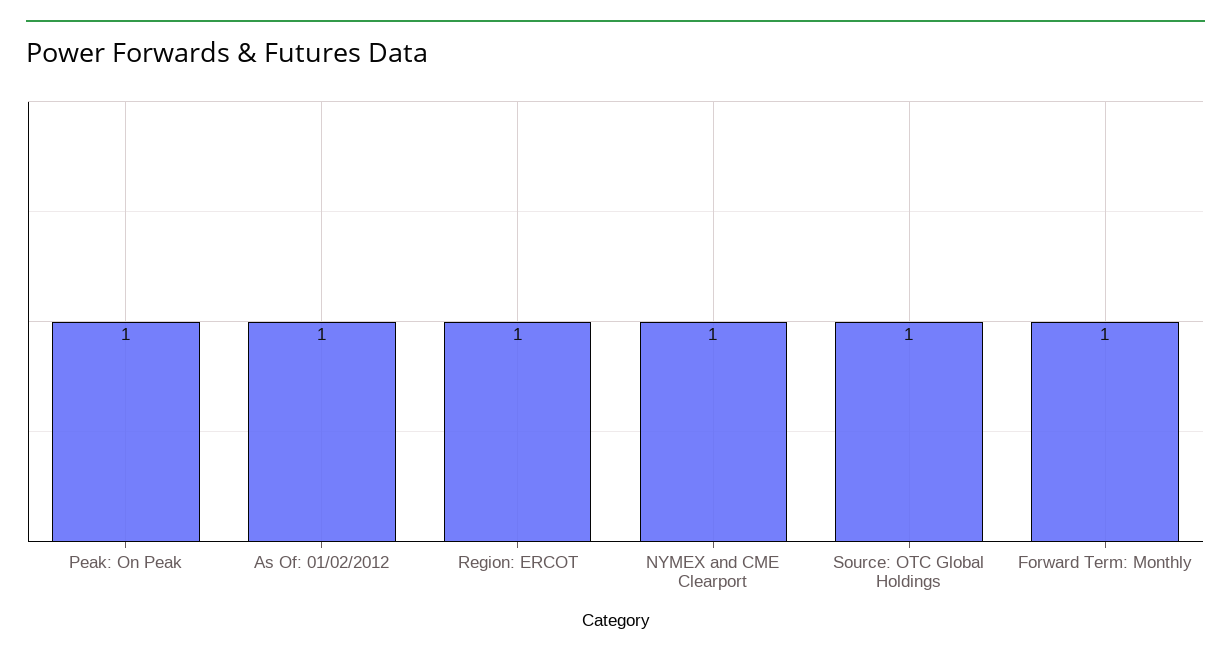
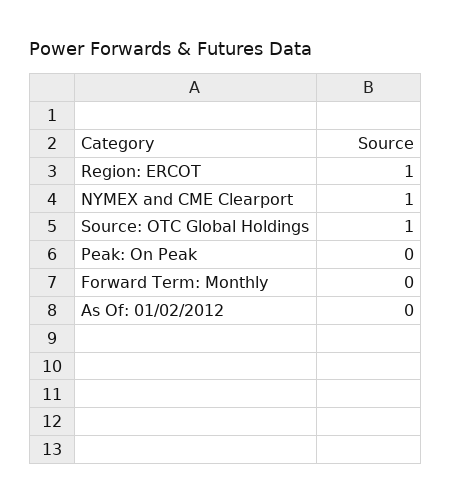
Peak: On Peak: 1 -> 0
As Of: 01/02/2012: 1 -> 0
Forward Term: Monthly: 1 -> 0

